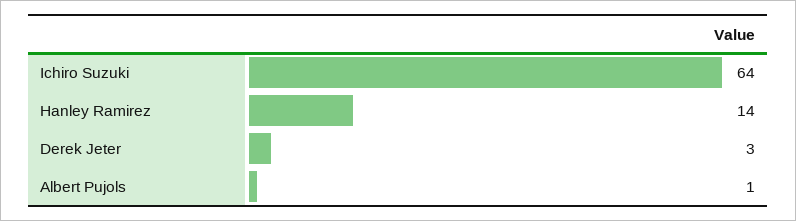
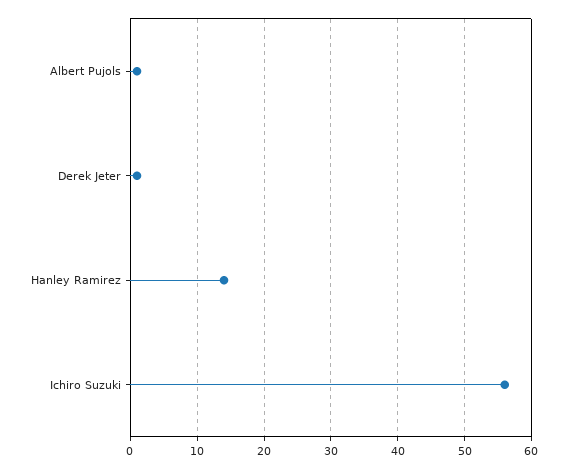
Ichiro Suzuki: 64 -> 56
Derek Jeter: 3 -> 1

